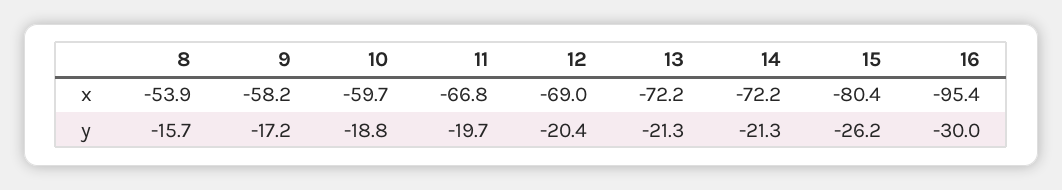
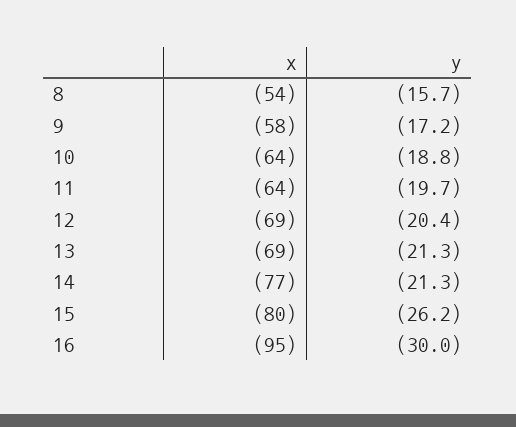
10, x: -59.7 -> -64
11, x: -66.8 -> -64
13, x: -72.2 -> -69
14, x: -72.2 -> -77

